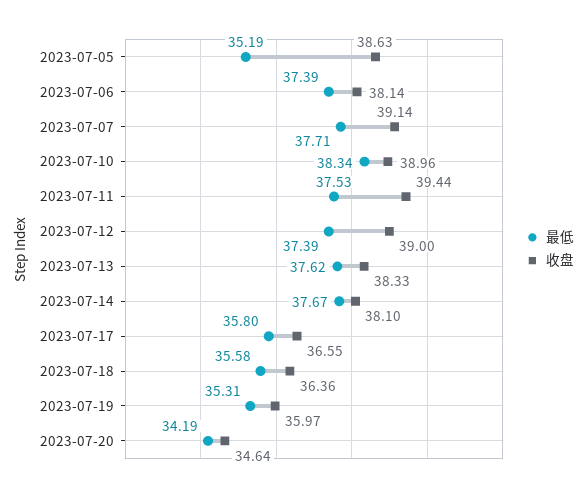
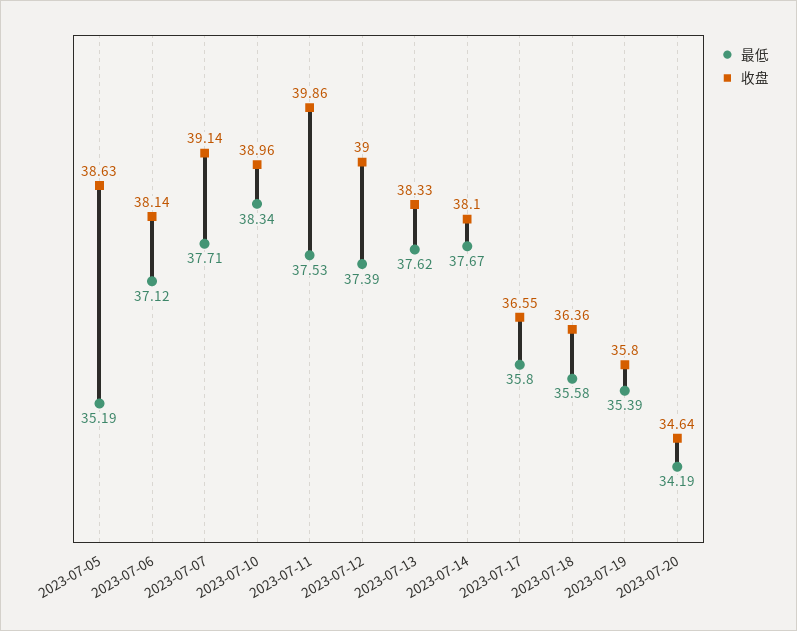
最低, 2023-07-06: 37.39 -> 37.12
收盘, 2023-07-11: 39.44 -> 39.86
最低, 2023-07-19: 35.31 -> 35.39
收盘, 2023-07-19: 35.97 -> 35.8

